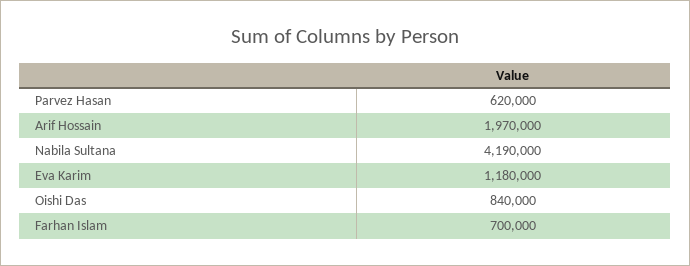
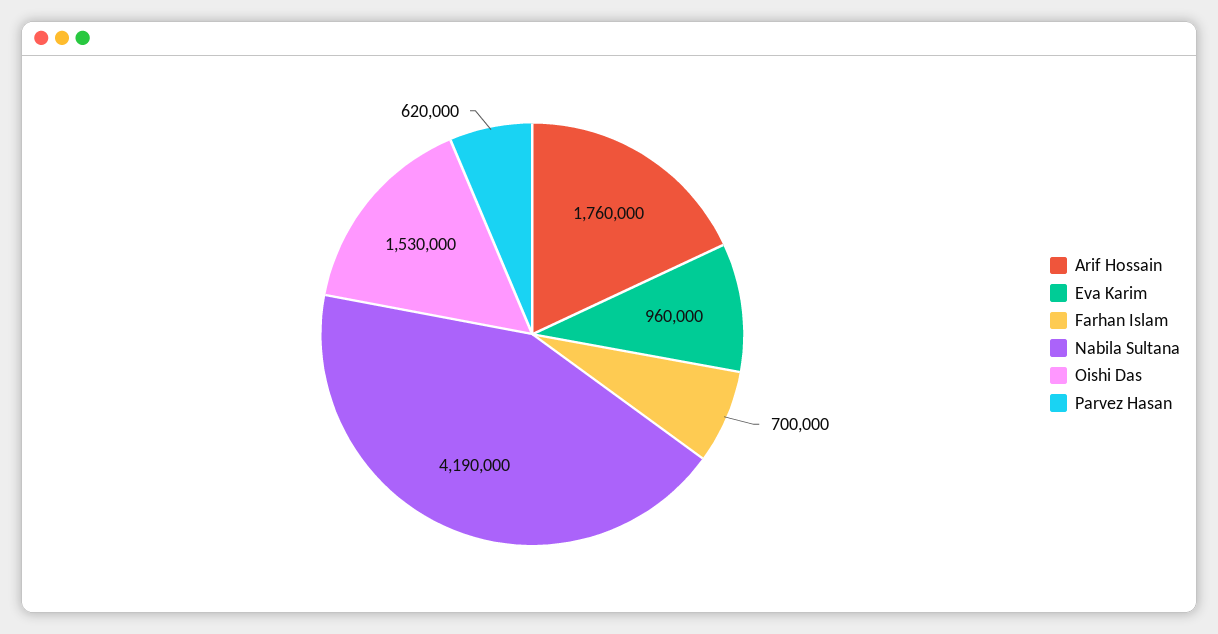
Arif Hossain: 1970000 -> 1760000
Eva Karim: 1180000 -> 960000
Oishi Das: 840000 -> 1530000

